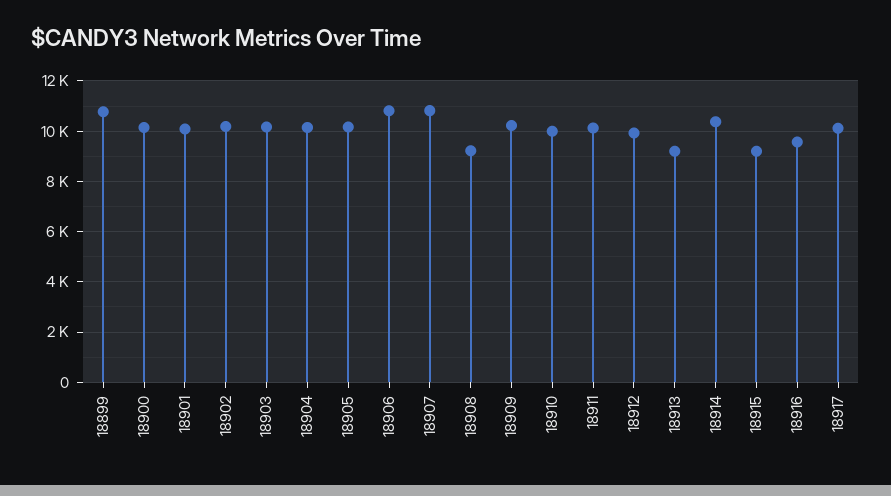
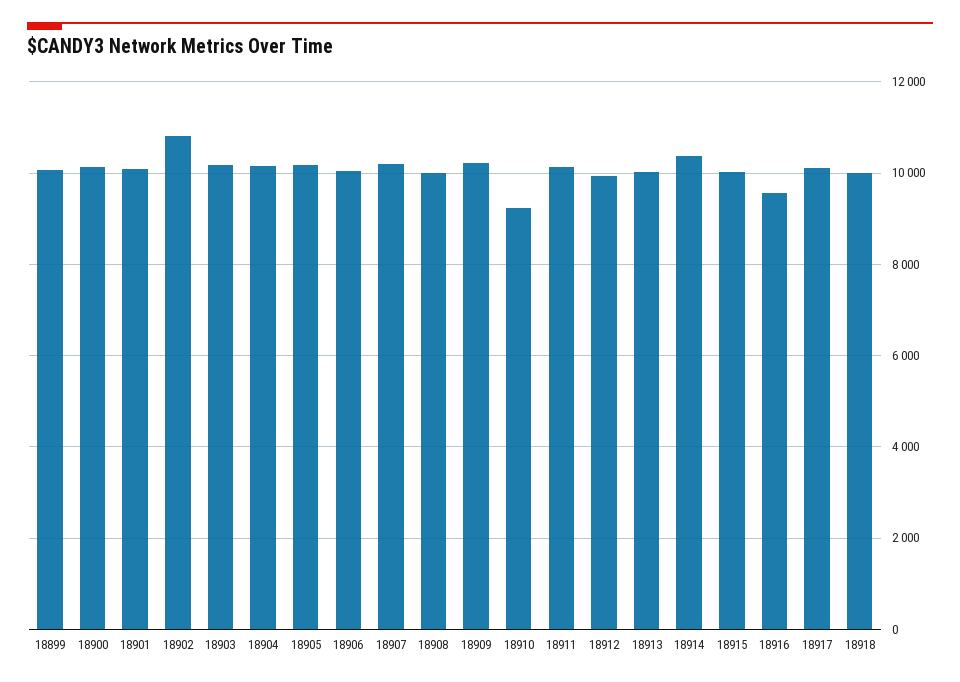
18899: 10750 -> 10000
18902: 10250 -> 10800
18906: 10750 -> 10000
18907: 10750 -> 10200
18908: 9250 -> 10000
18910: 10000 -> 9200
18913: 9250 -> 10000
18915: 9250 -> 10000
18918: none -> 10000

